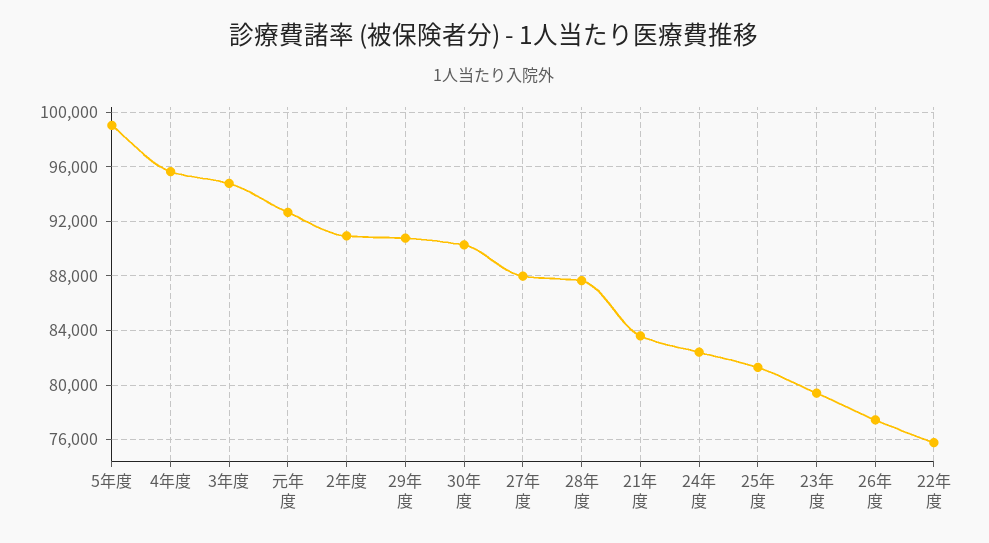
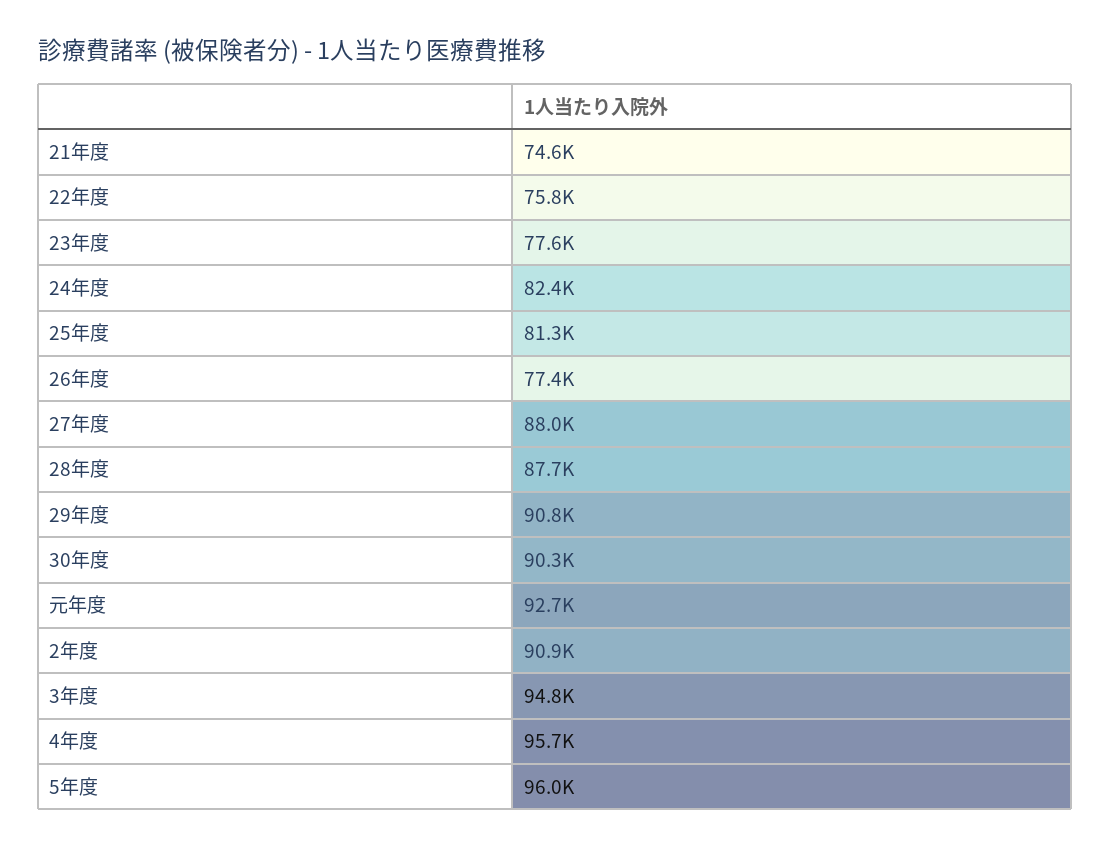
5年度: 99000 -> 96000
21年度: 83500 -> 74600
23年度: 79500 -> 77600

